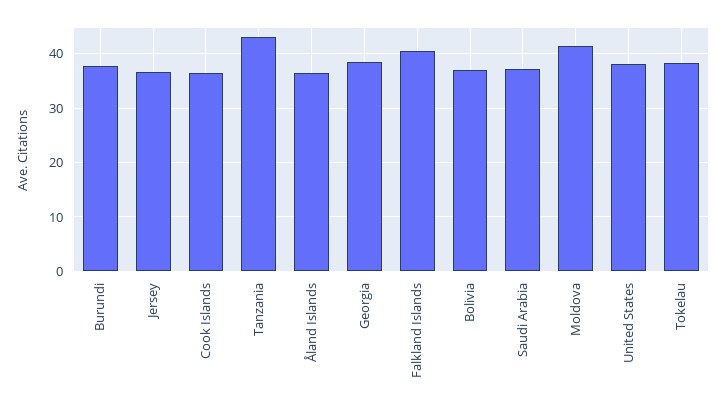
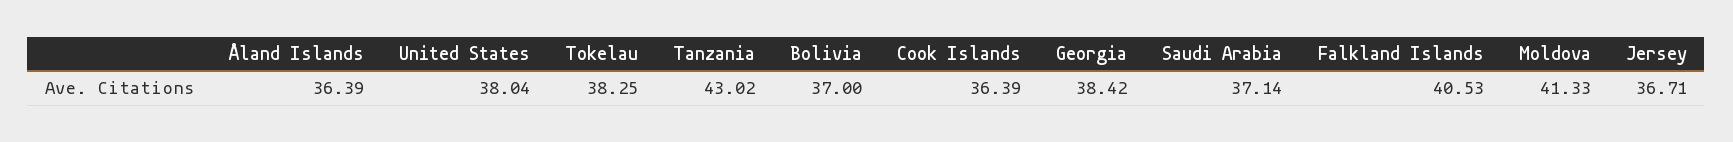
Burundi: 38 -> none

